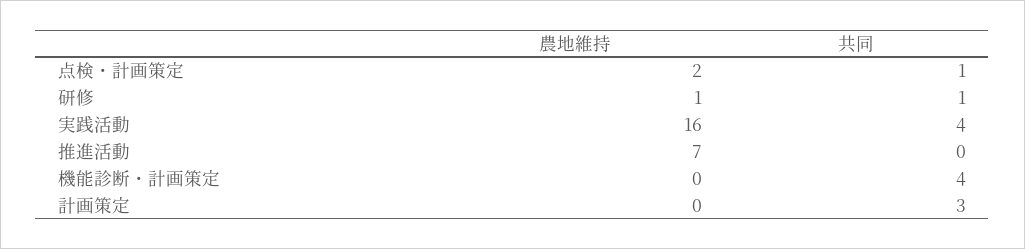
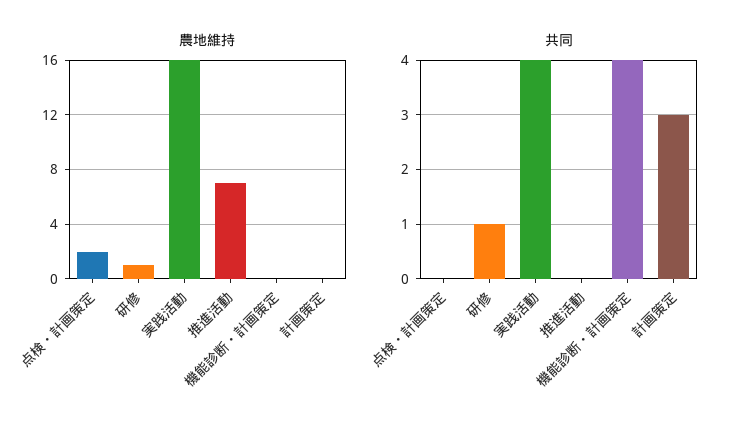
共同, 点検・計画策定: 1 -> 0

